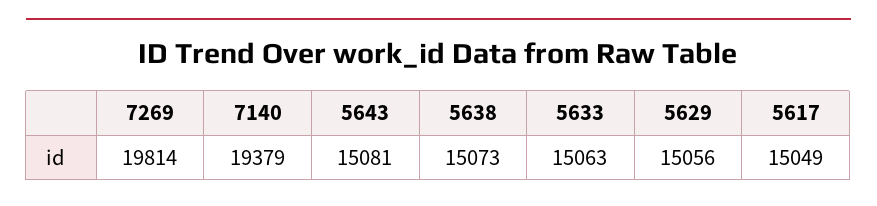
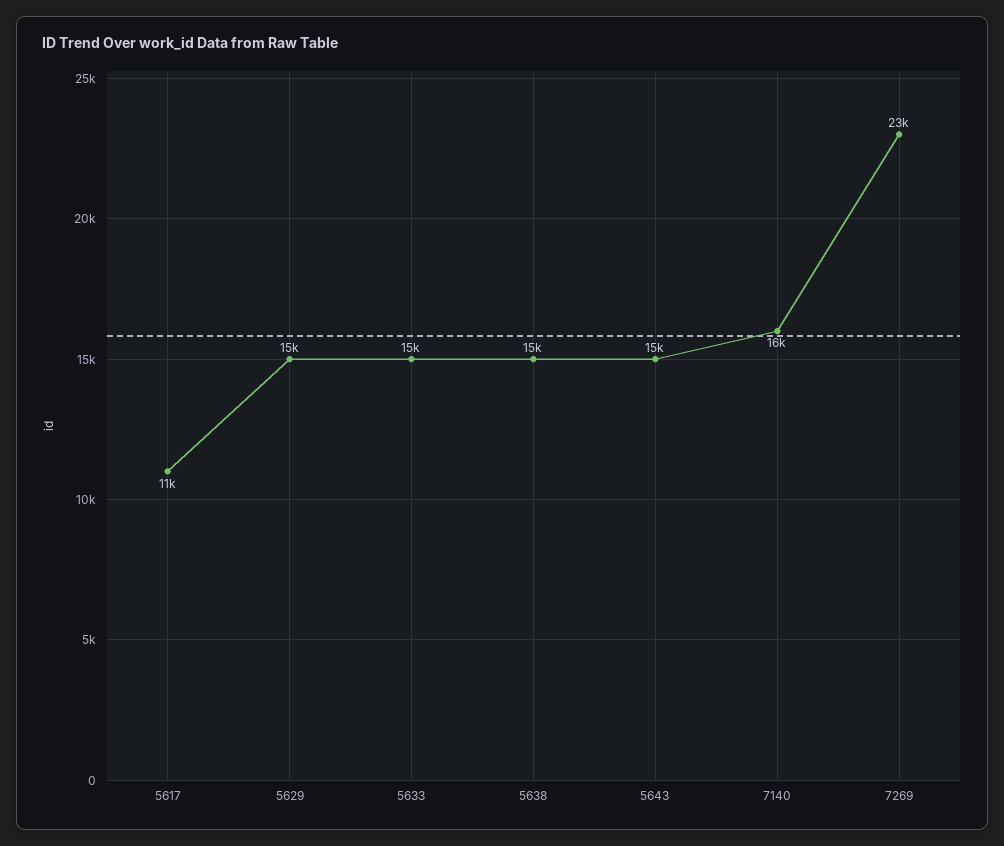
7269: 19814 -> 23000
7140: 19379 -> 16000
5617: 15049 -> 11000

